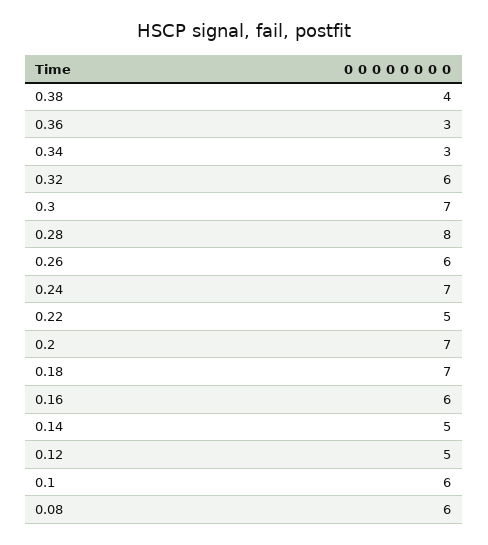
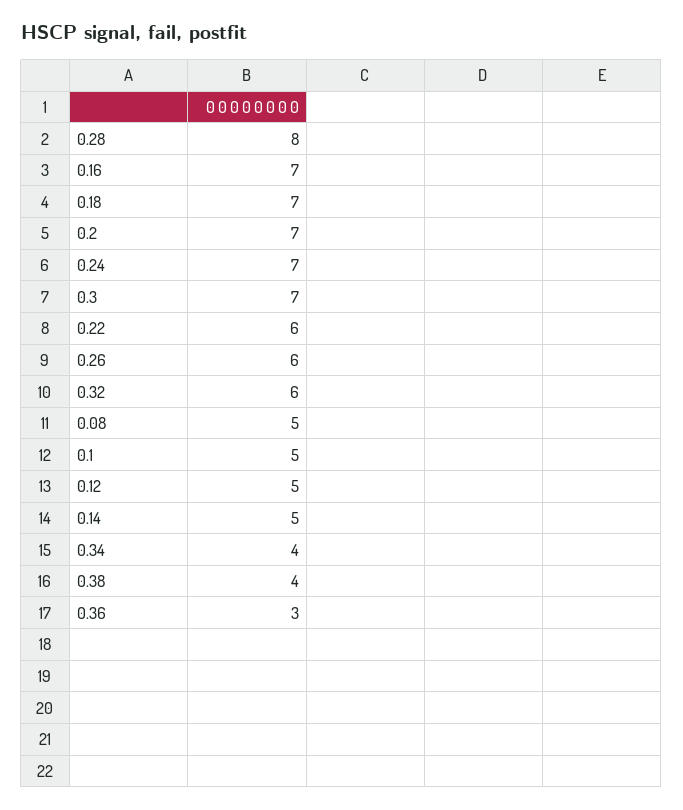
0.34: 3 -> 4
0.22: 5 -> 6
0.16: 6 -> 7
0.1: 6 -> 5
0.08: 6 -> 5

